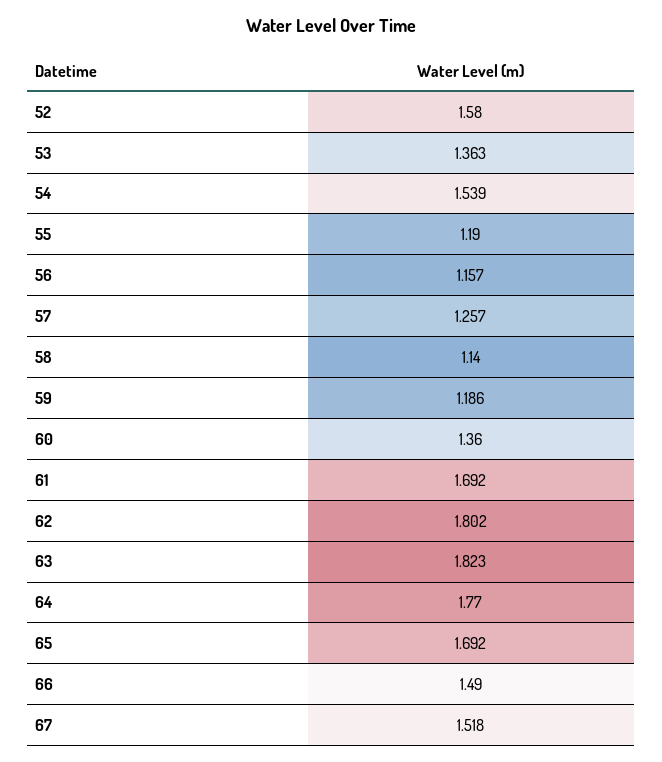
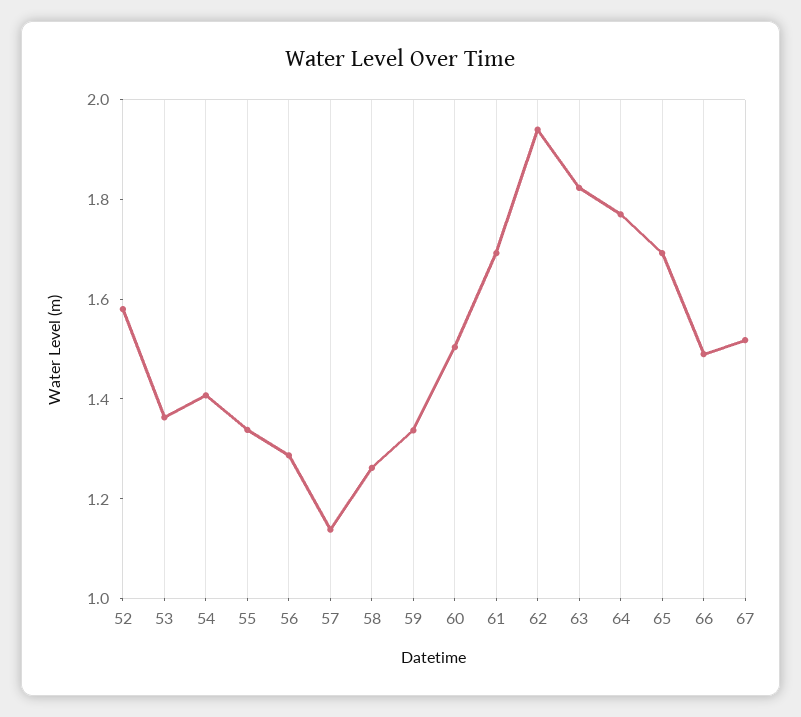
54: 1.539 -> 1.4
55: 1.19 -> 1.35
56: 1.157 -> 1.3
57: 1.257 -> 1.15
58: 1.14 -> 1.25
59: 1.186 -> 1.35
60: 1.36 -> 1.5
62: 1.802 -> 1.95

